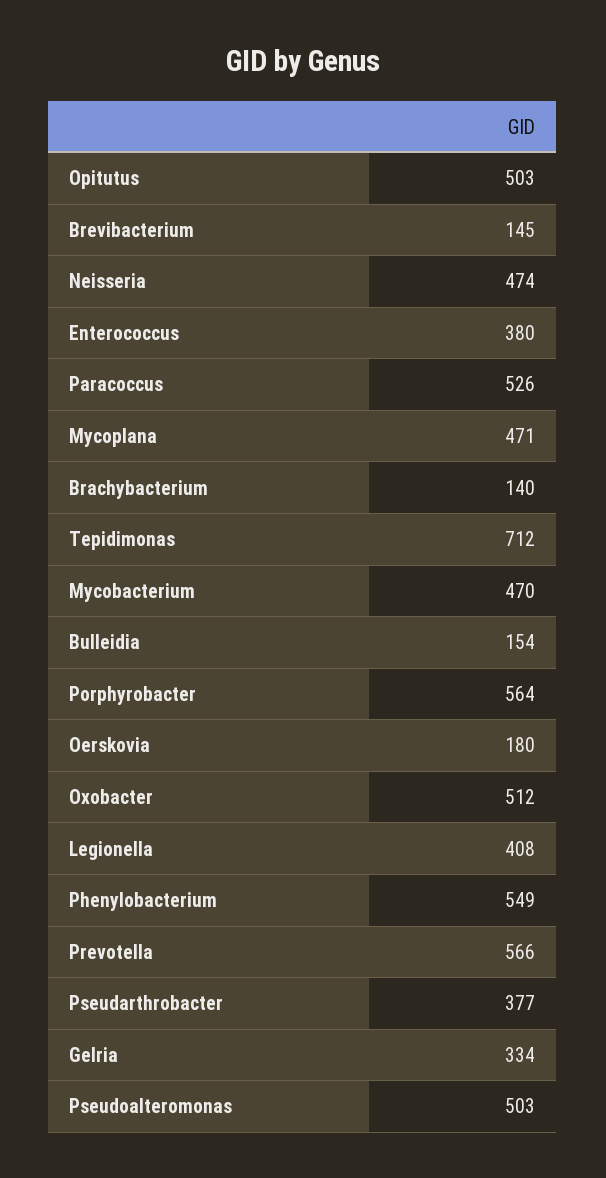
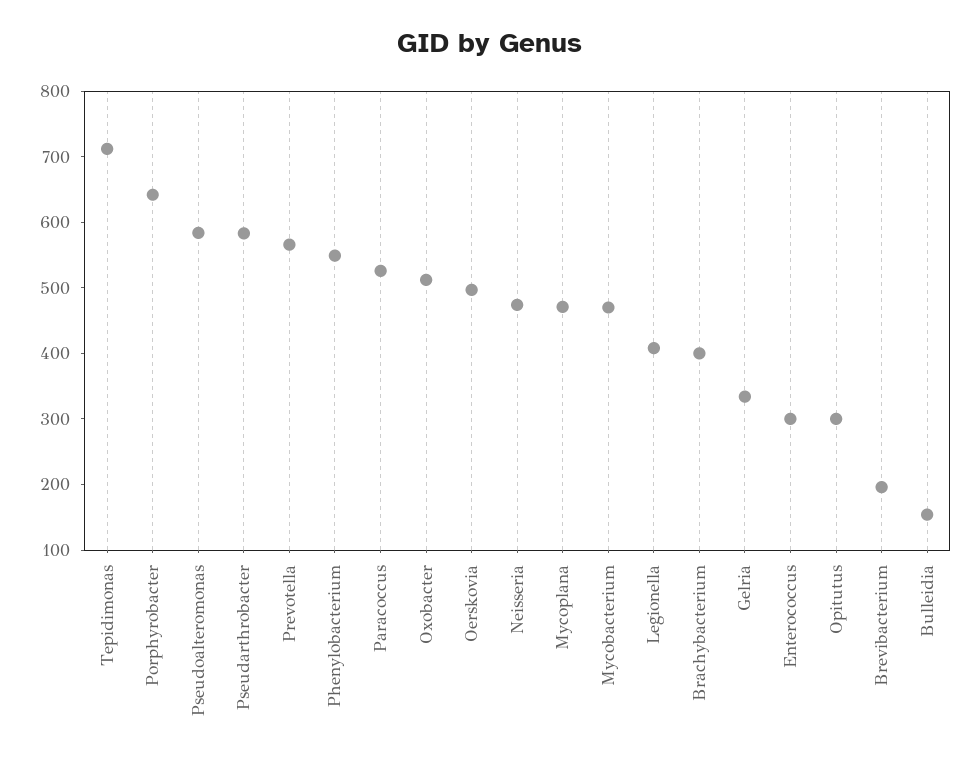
Opitutus: 503 -> 300
Brevibacterium: 145 -> 200
Enterococcus: 380 -> 300
Brachybacterium: 140 -> 400
Porphyrobacter: 564 -> 640
Oerskovia: 180 -> 500
Pseudarthrobacter: 377 -> 580
Pseudoalteromonas: 503 -> 580

